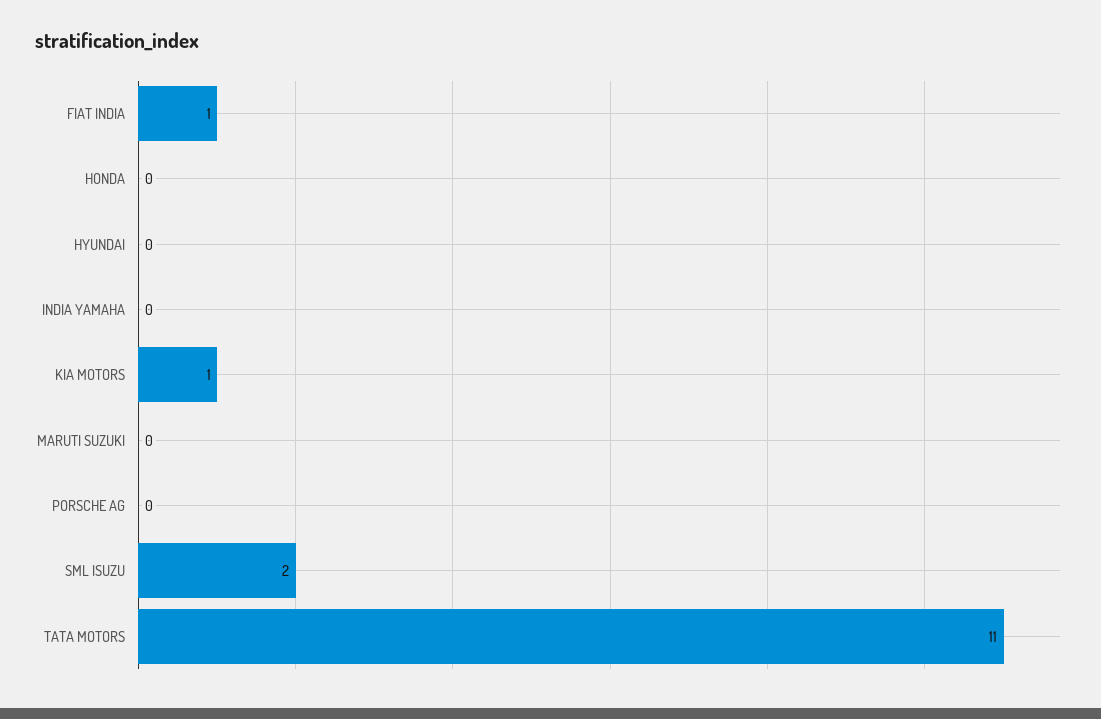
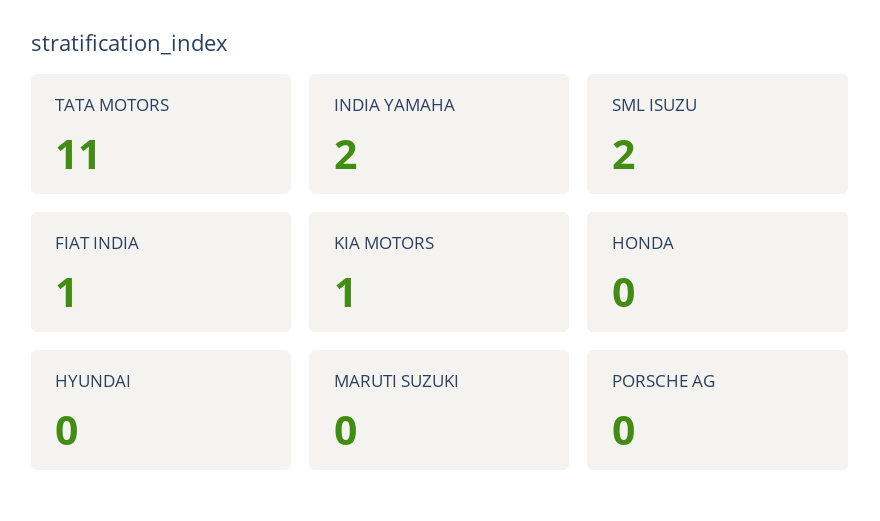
INDIA YAMAHA: 0 -> 2

